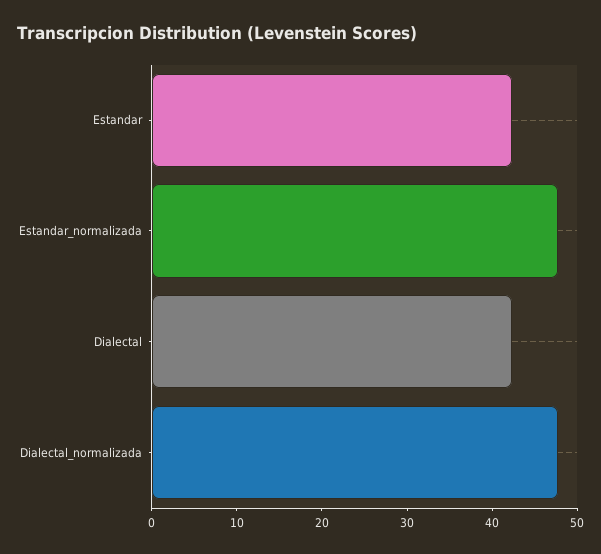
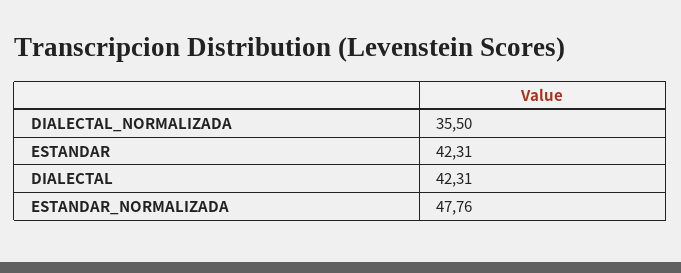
Dialectal_normalizada: 48 -> 35.5

